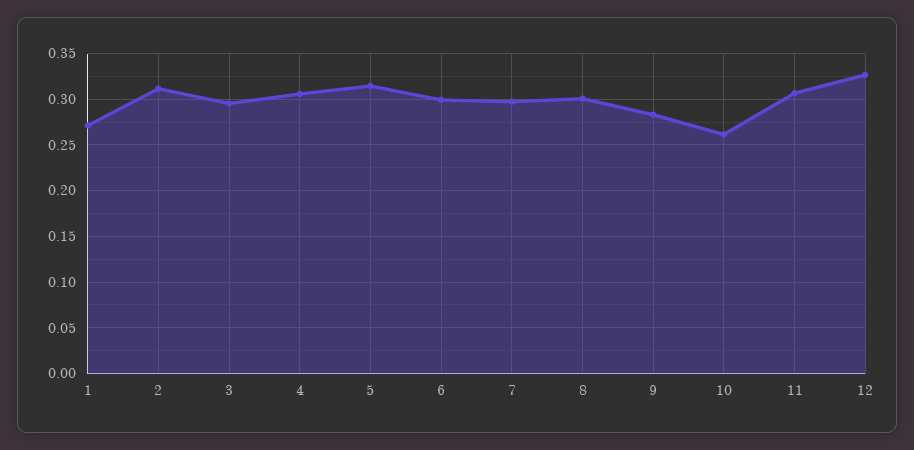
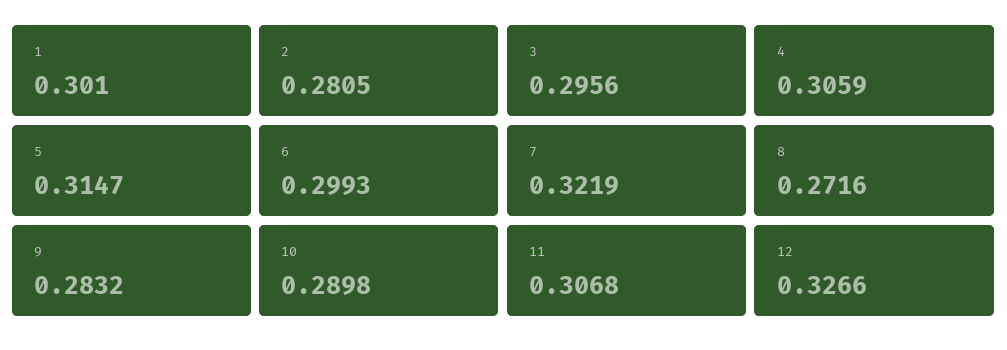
1: 0.27 -> 0.301
2: 0.31 -> 0.2805
7: 0.3 -> 0.3219
8: 0.3 -> 0.2716
10: 0.26 -> 0.2898

